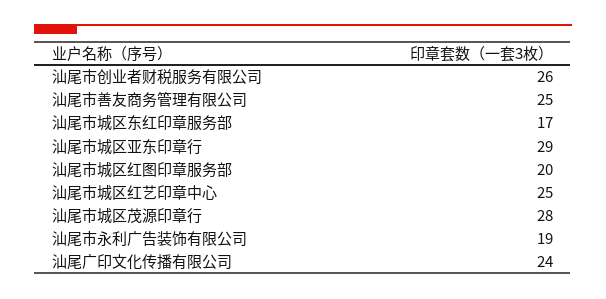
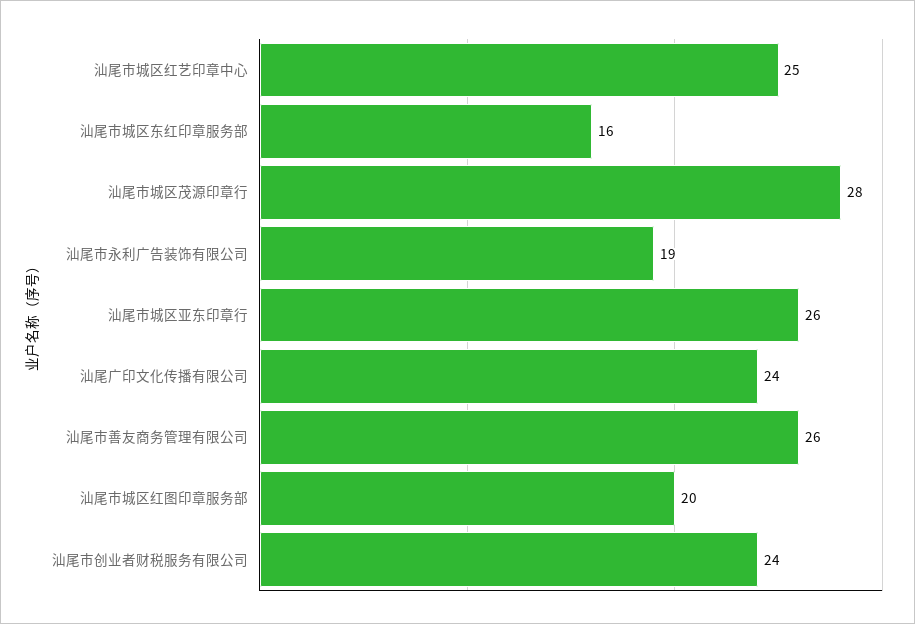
汕尾市创业者财税服务有限公司: 26 -> 24
汕尾市善友商务管理有限公司: 25 -> 26
汕尾市城区东红印章服务部: 17 -> 16
汕尾市城区亚东印章行: 29 -> 26

